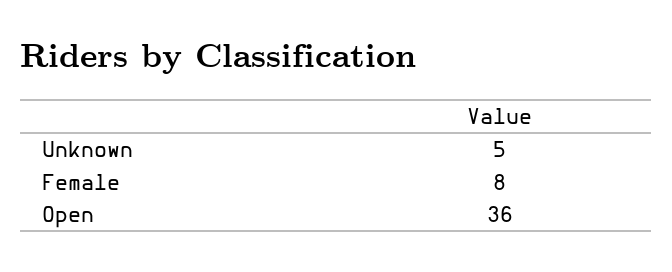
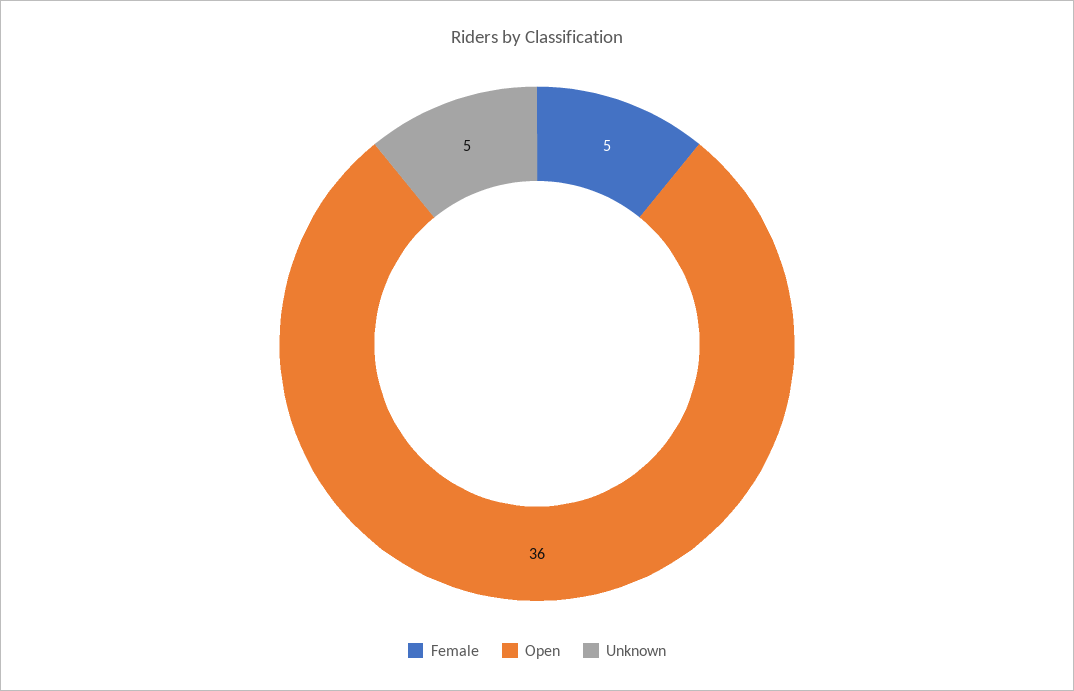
Female: 8 -> 5

